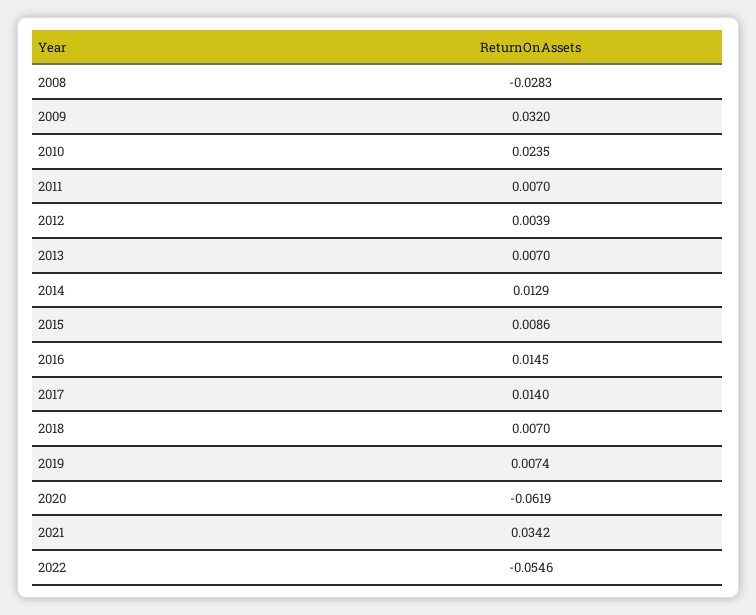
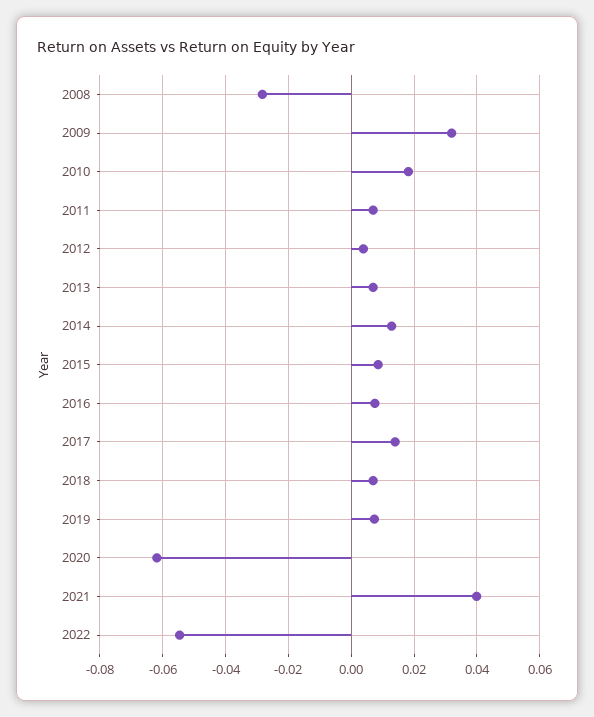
2010: 0.0235 -> 0.018
2016: 0.0145 -> 0.008
2021: 0.0342 -> 0.04

